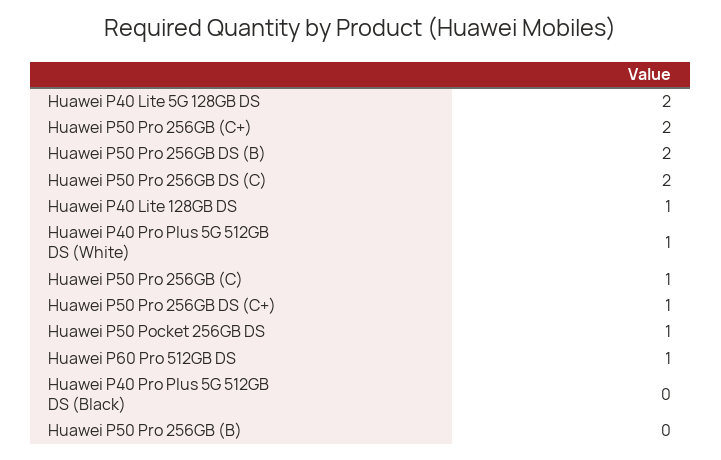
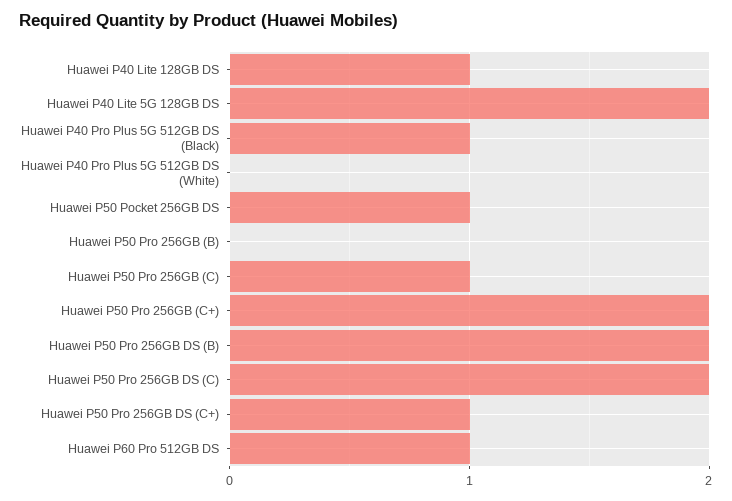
Huawei P40 Pro Plus 5G 512GB DS (White): 1 -> 0
Huawei P40 Pro Plus 5G 512GB DS (Black): 0 -> 1

